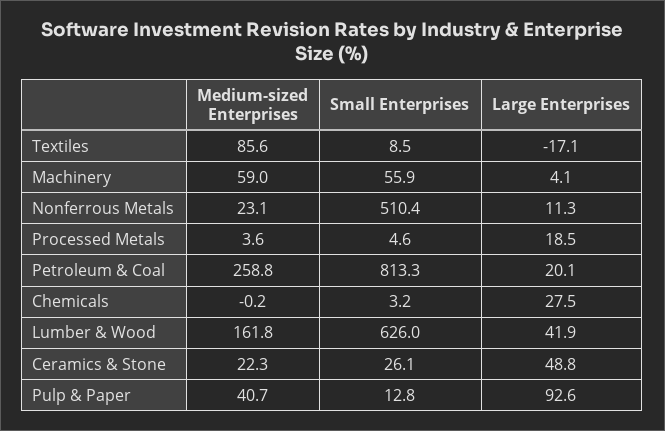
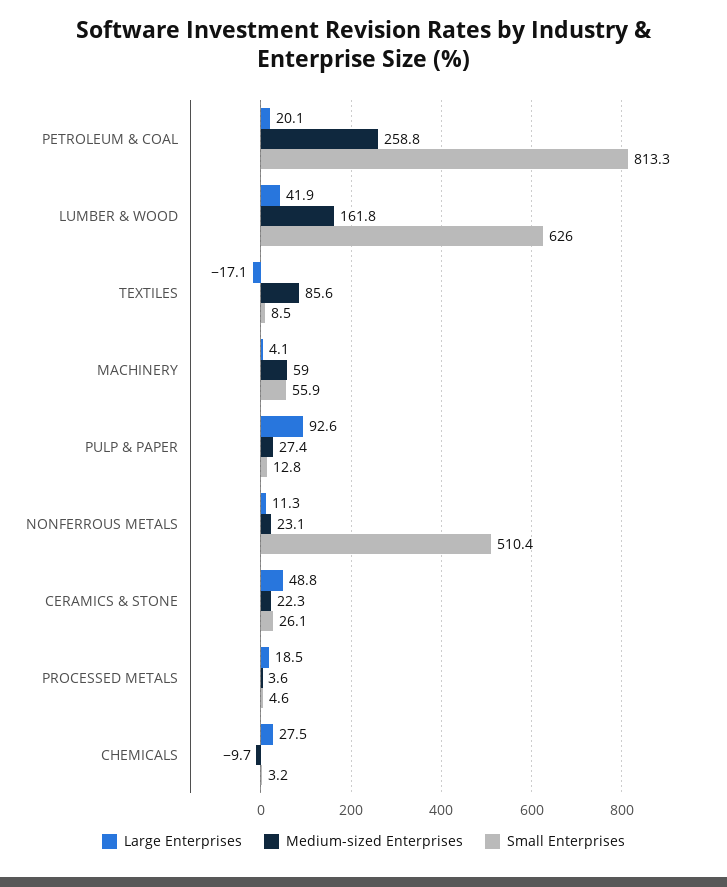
Medium-sized Enterprises, Chemicals: -0.2 -> -9.7
Medium-sized Enterprises, Pulp & Paper: 40.7 -> 27.4

